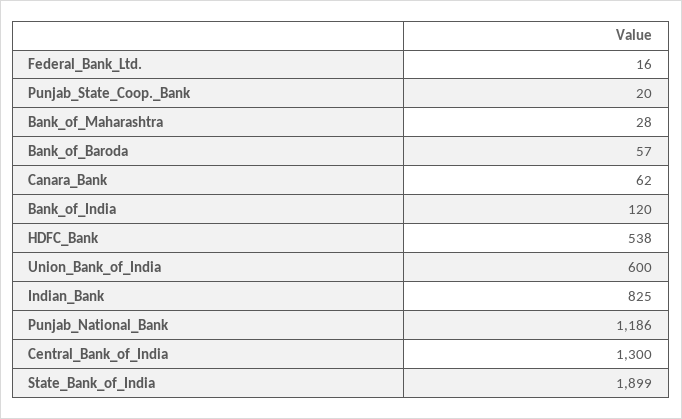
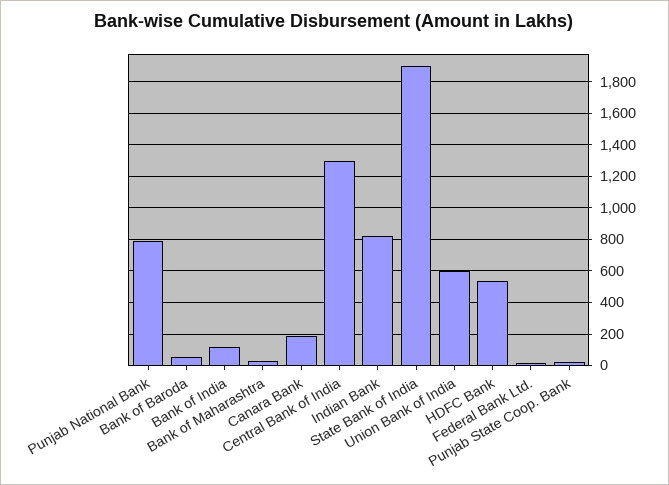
Canara_Bank: 62 -> 200
Punjab_National_Bank: 1186 -> 800

